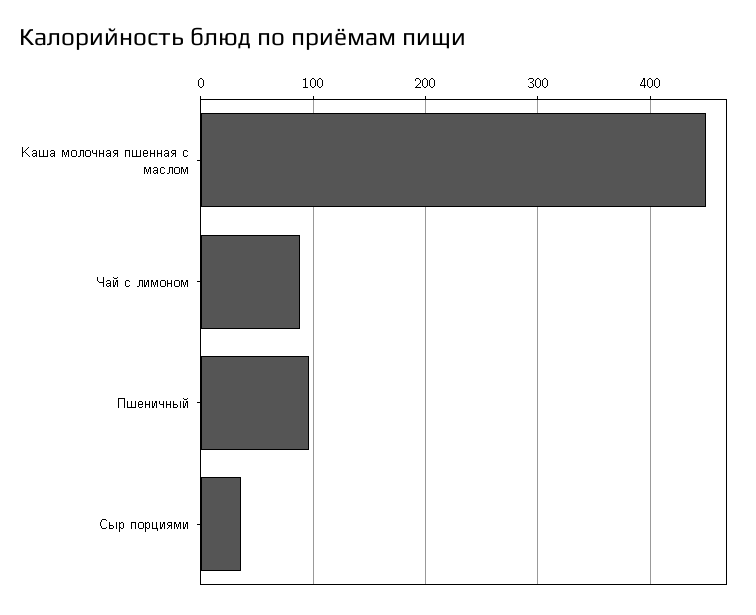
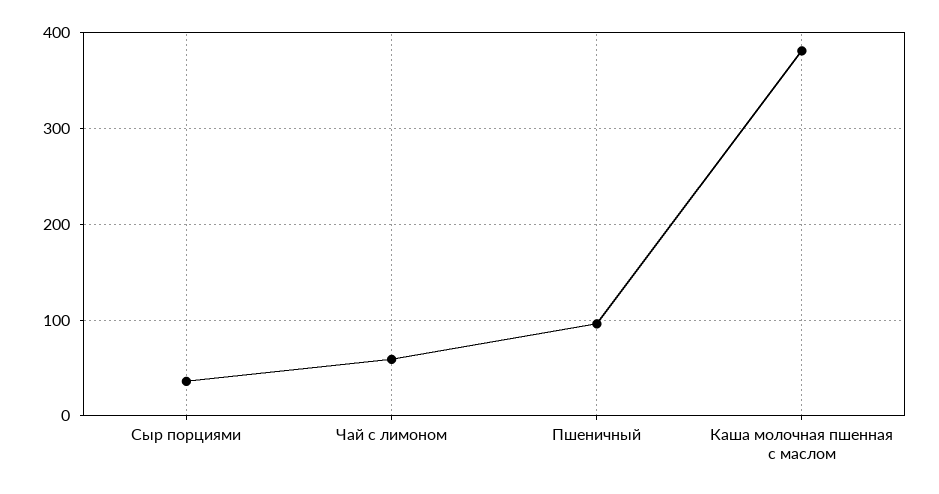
Каша молочная пшенная с маслом: 450 -> 380
Чай с лимоном: 90 -> 60

